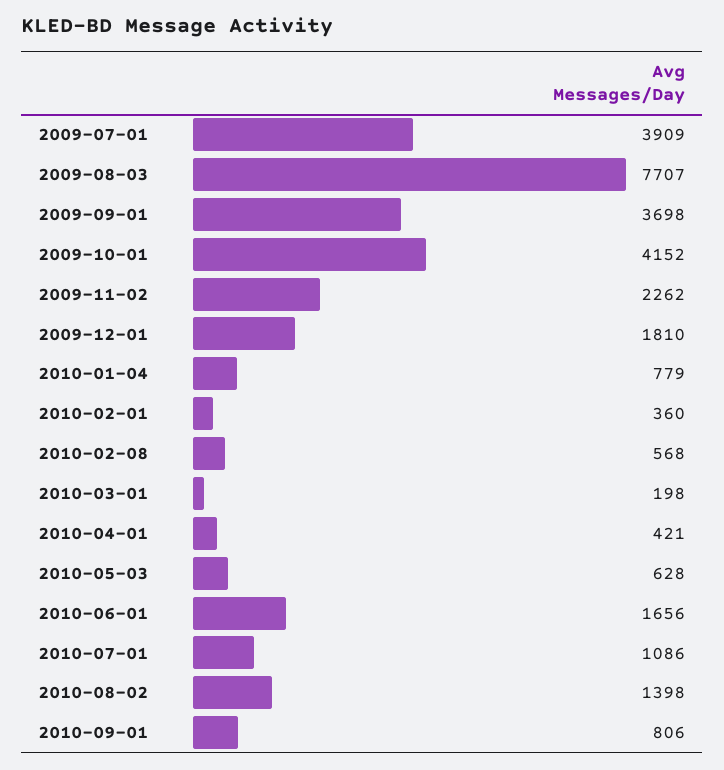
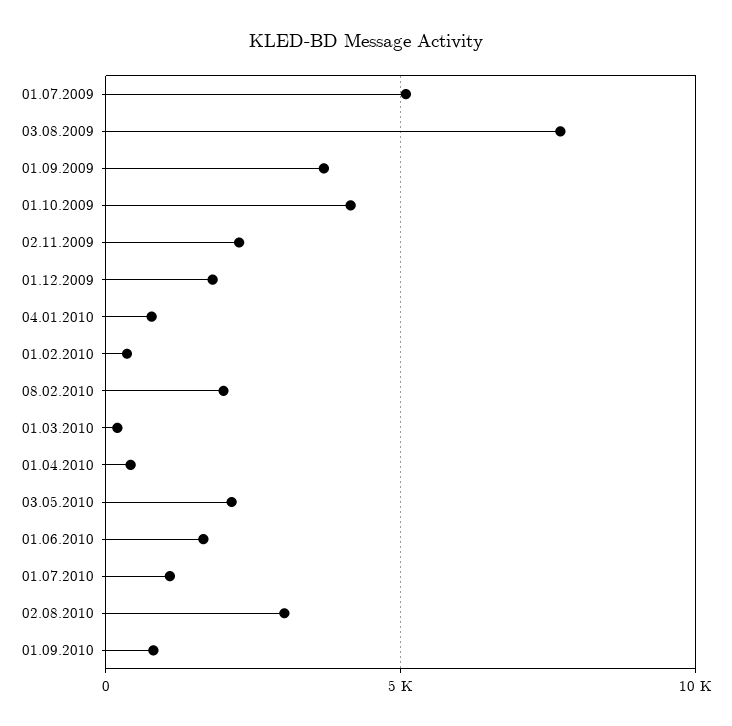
2009-07-01: 3909 -> 5000
2010-02-08: 568 -> 2000
2010-05-03: 628 -> 2000
2010-08-02: 1398 -> 3000

